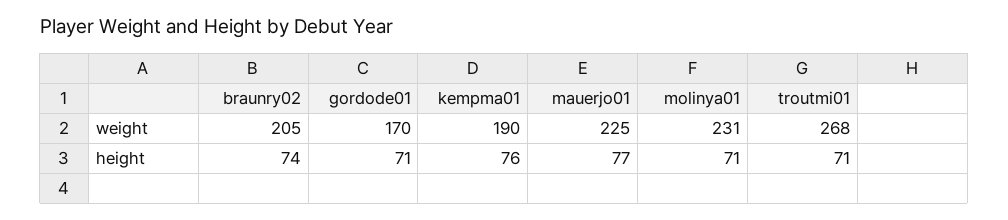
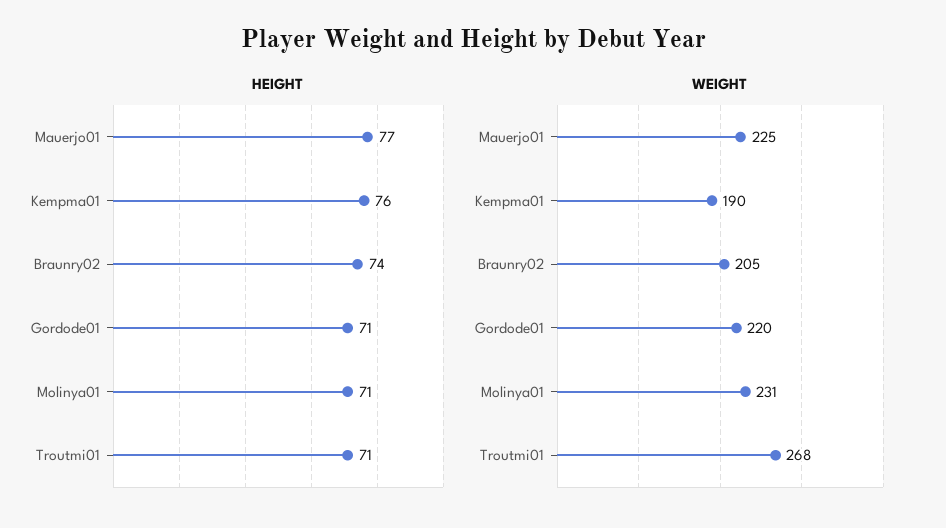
weight, gordode01: 170 -> 220

